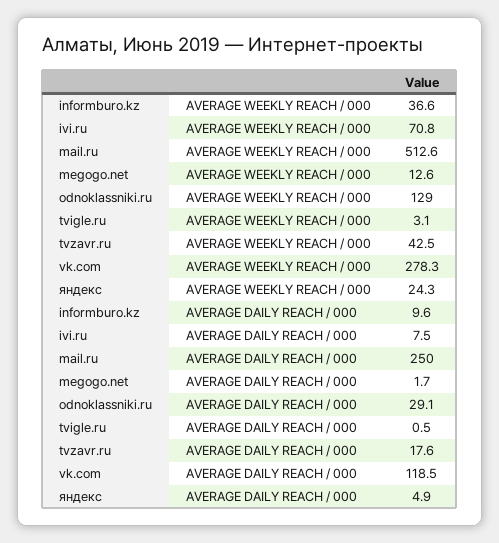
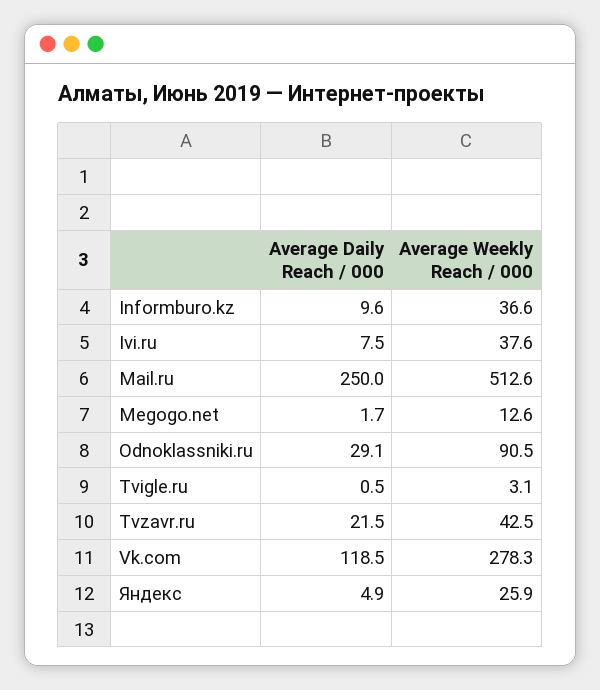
ivi.ru, AVERAGE WEEKLY REACH / 000: 70.8 -> 37.6
odnoklassniki.ru, AVERAGE WEEKLY REACH / 000: 129 -> 90.5
яндекс, AVERAGE WEEKLY REACH / 000: 24.3 -> 25.9
tvzavr.ru, AVERAGE DAILY REACH / 000: 17.6 -> 21.5

